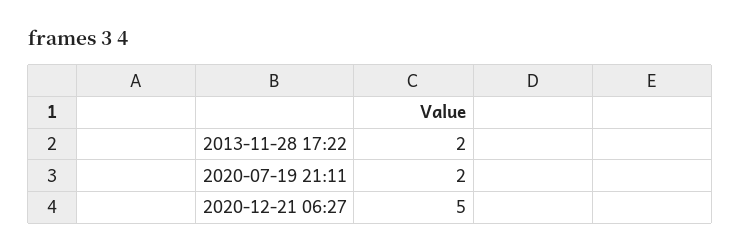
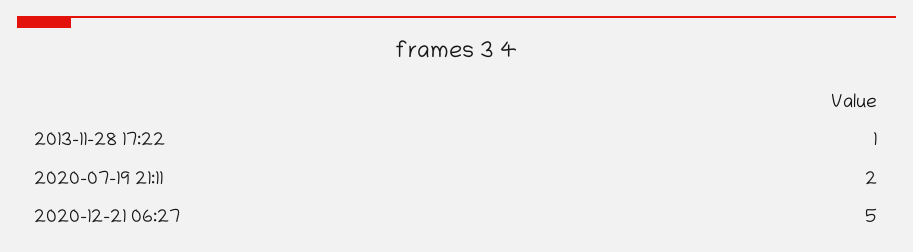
2013-11-28 17:22: 2 -> 1

